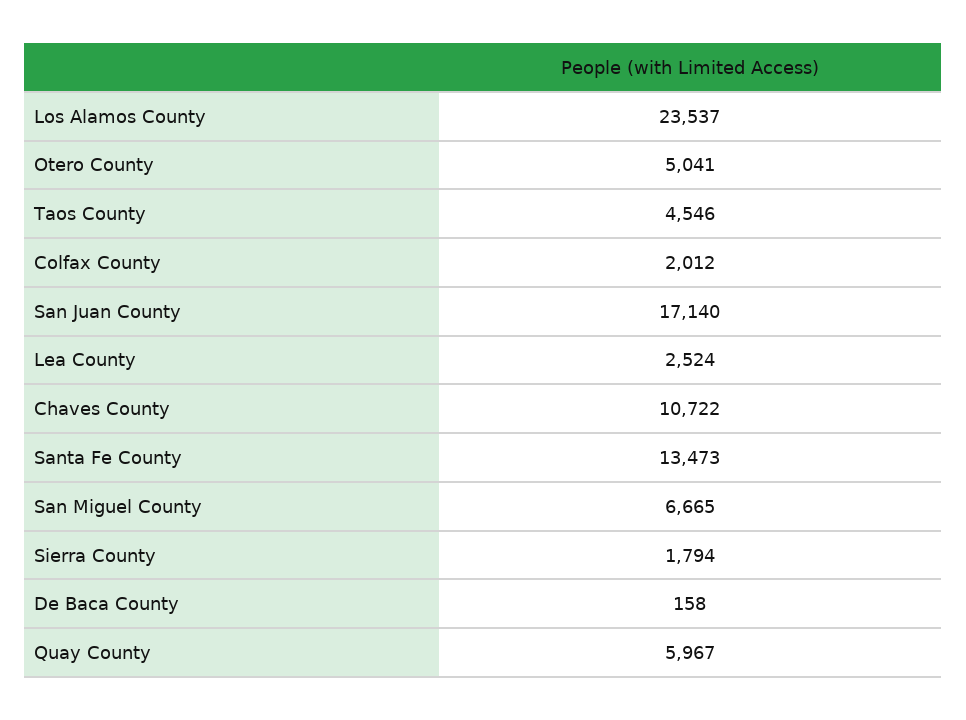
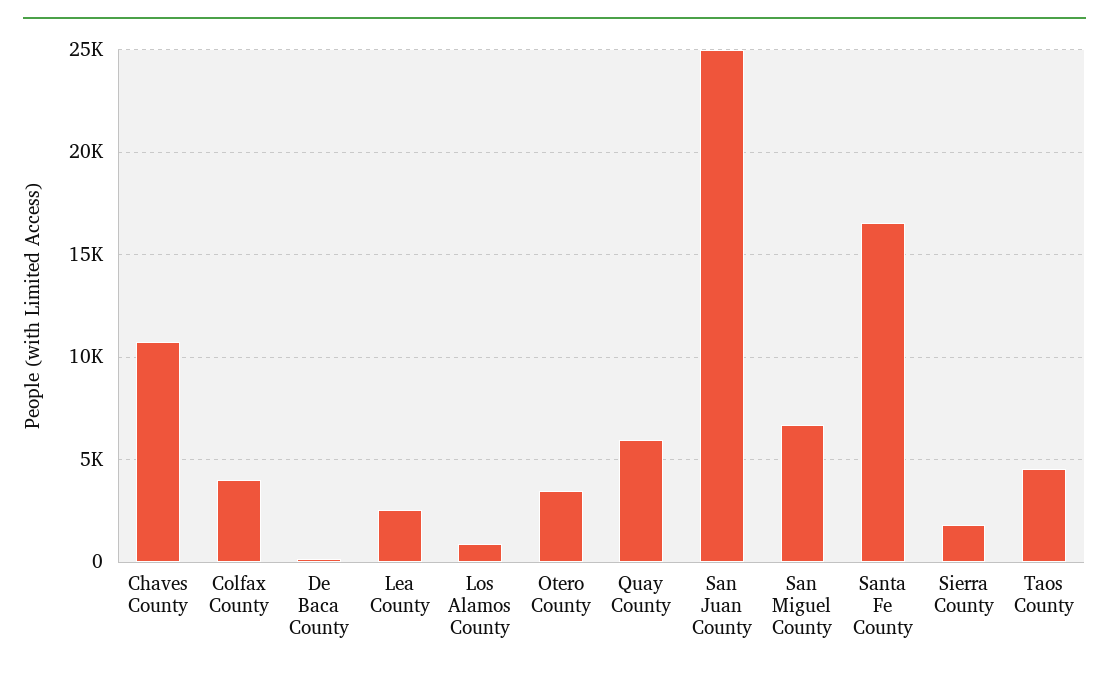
Los Alamos County: 23537 -> 1000
Otero County: 5041 -> 3500
Colfax County: 2012 -> 4000
San Juan County: 17140 -> 25000
Santa Fe County: 13473 -> 16500

